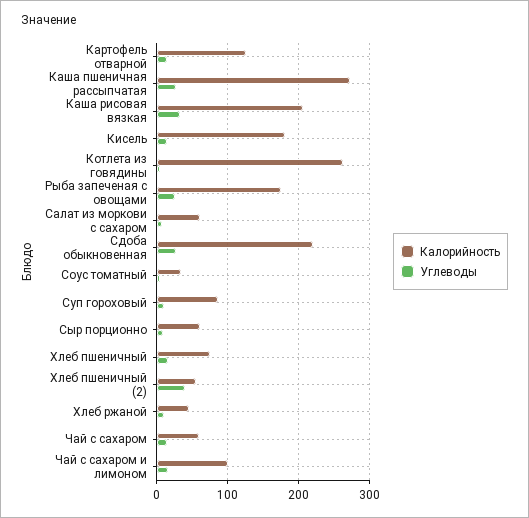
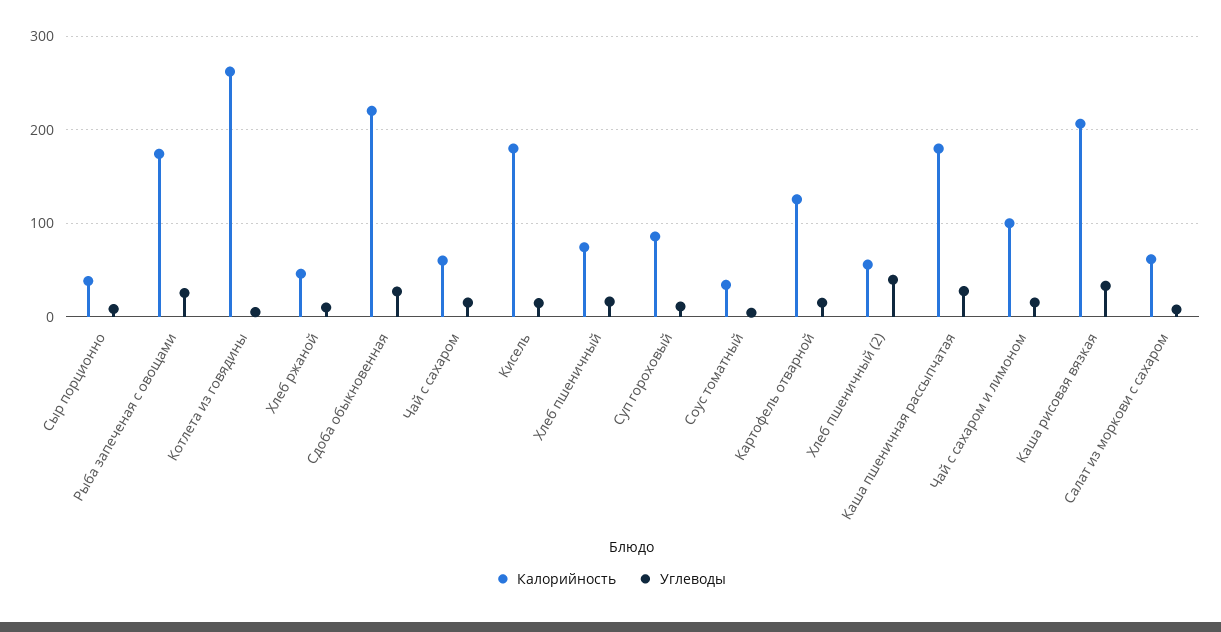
Калорийность, Каша пшеничная рассыпчатая: 270 -> 180
Калорийность, Сыр порционно: 60 -> 40

